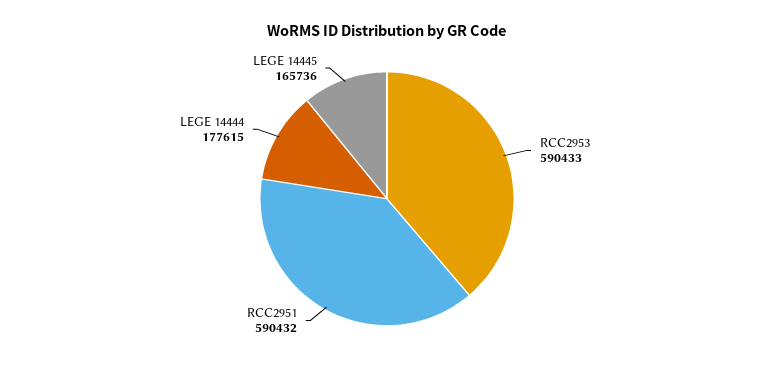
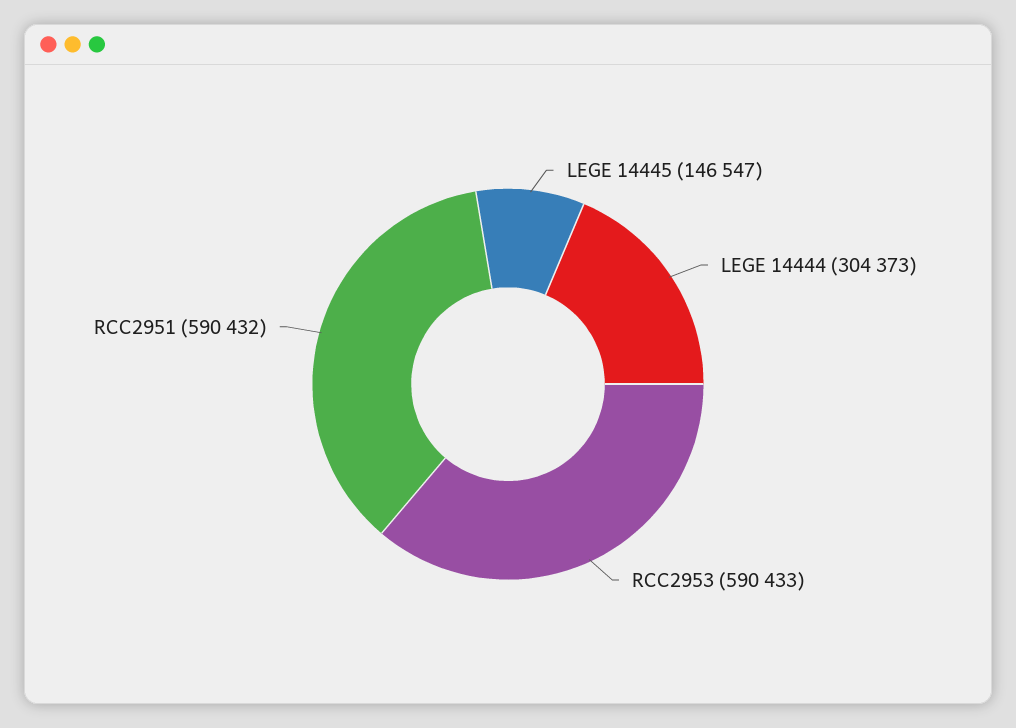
LEGE 14444: 177615 -> 304373
LEGE 14445: 165736 -> 146547

